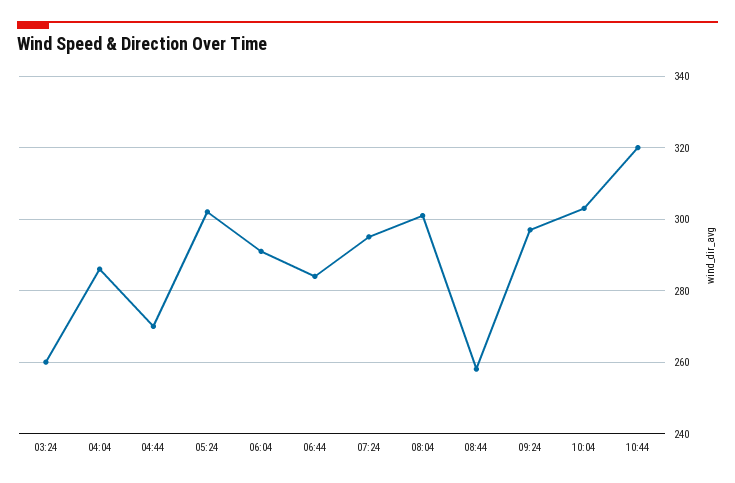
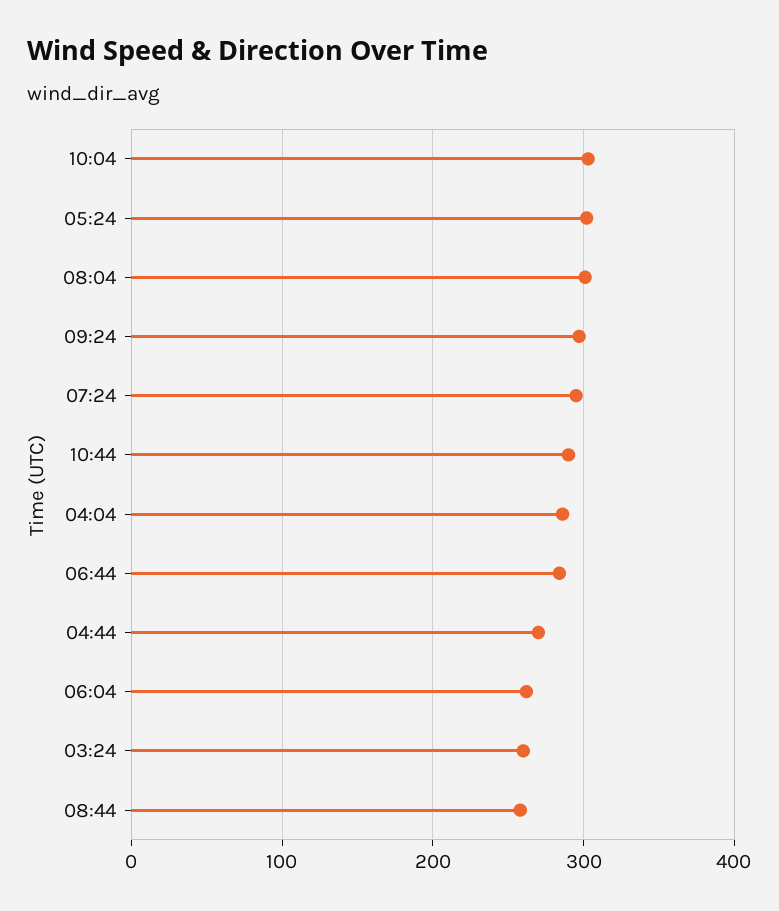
06:04: 290 -> 260
10:44: 320 -> 290

